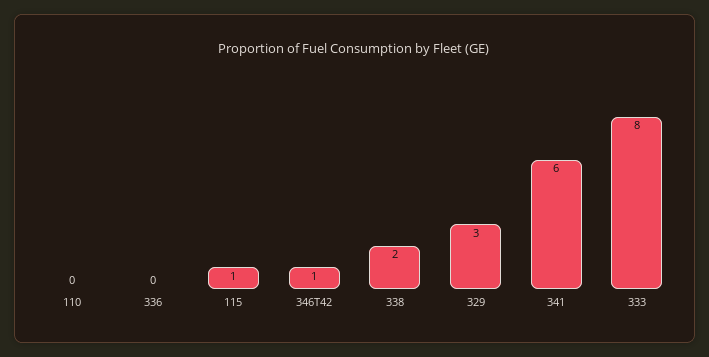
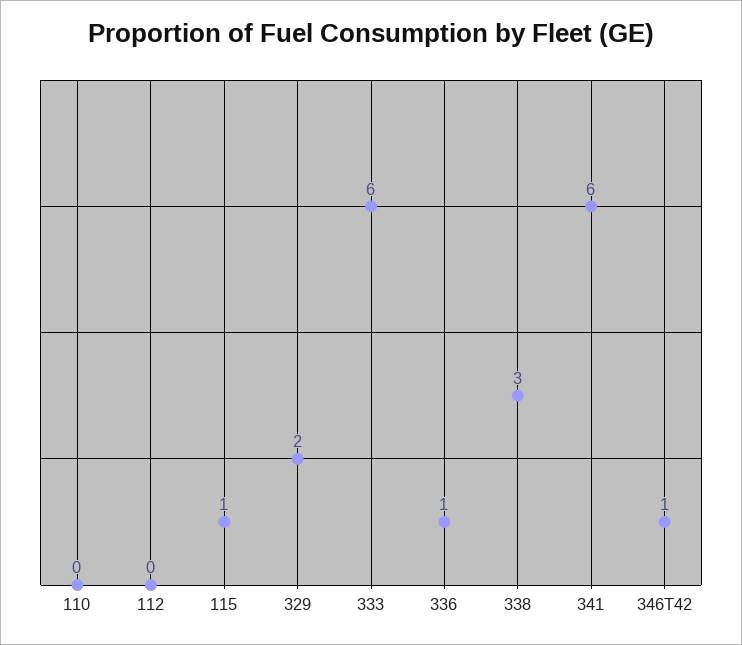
336: 0 -> 1
338: 2 -> 3
329: 3 -> 2
333: 8 -> 6
112: none -> 0

